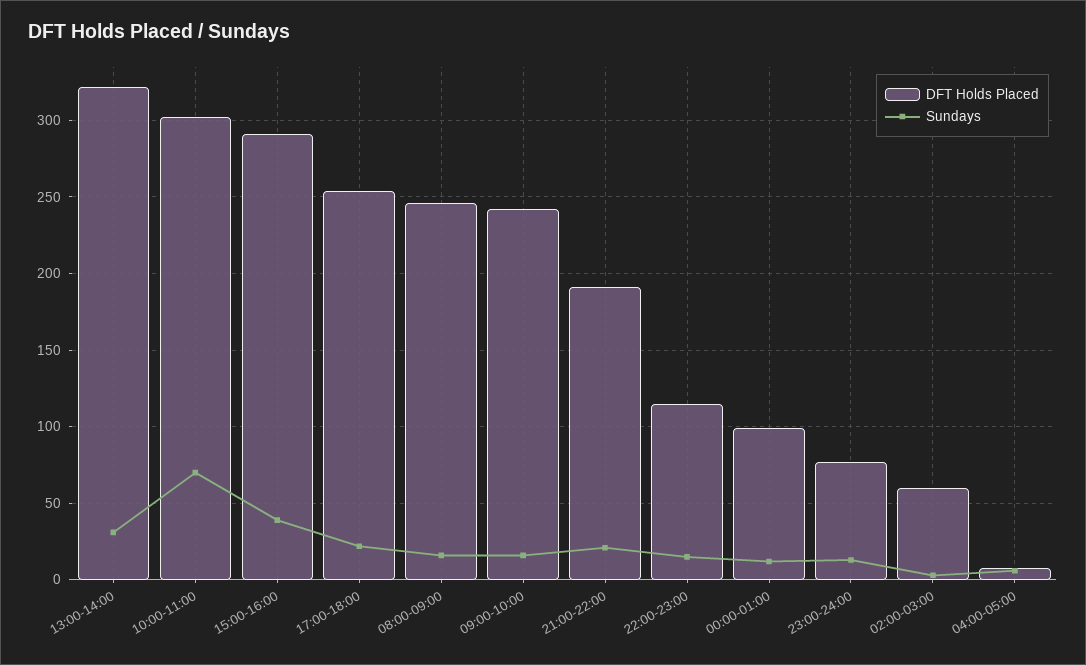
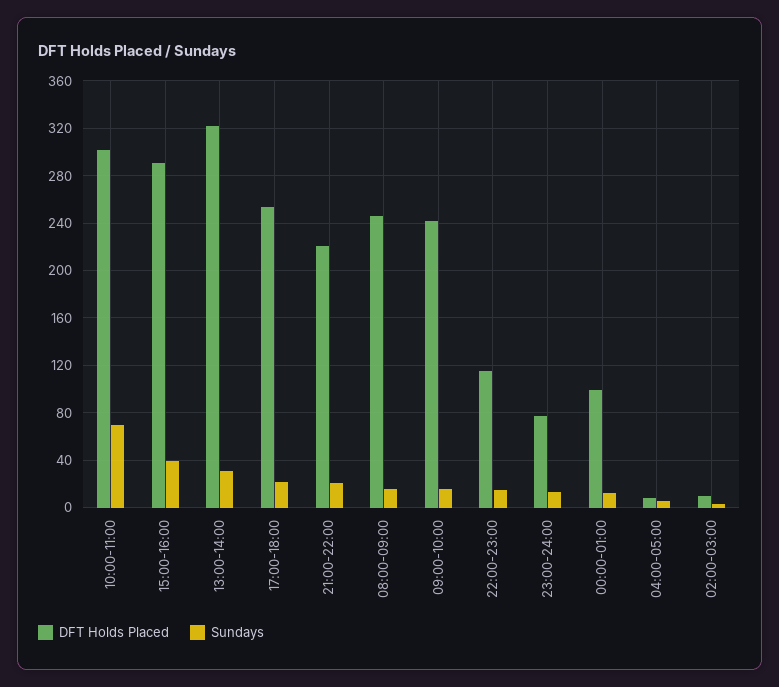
DFT Holds Placed, 21:00-22:00: 190 -> 220
DFT Holds Placed, 02:00-03:00: 60 -> 10

